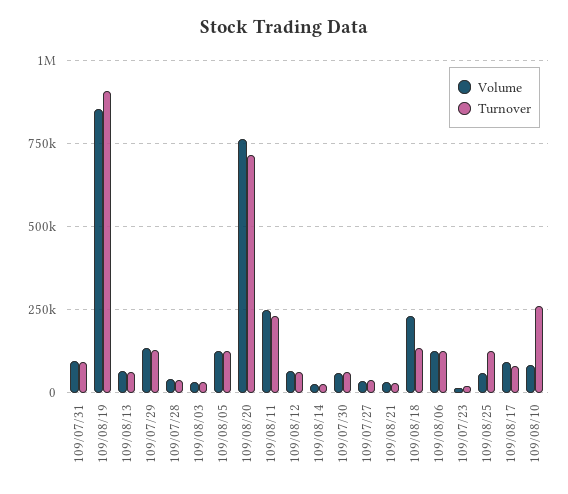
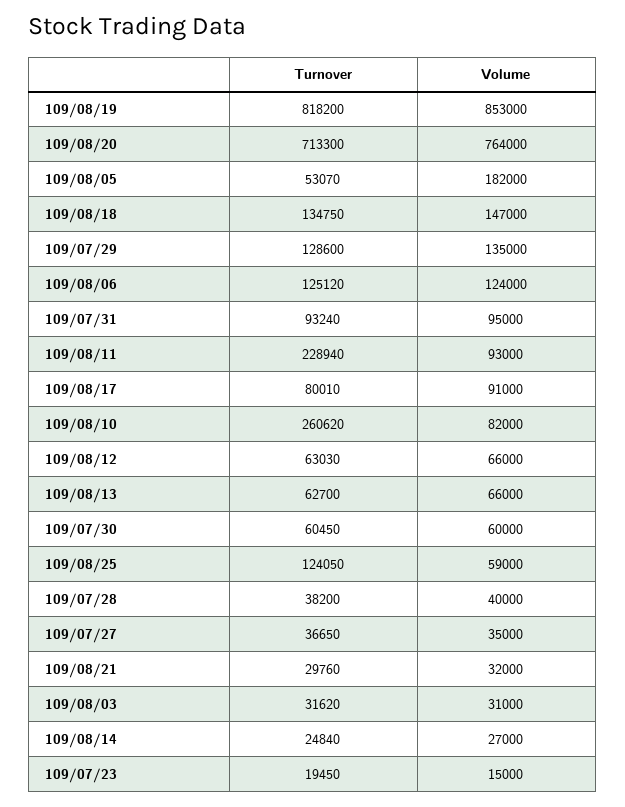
Turnover, 109/08/19: 900000 -> 818200
Volume, 109/08/05: 125000 -> 182000
Turnover, 109/08/05: 125000 -> 53070
Volume, 109/08/11: 250000 -> 93000
Volume, 109/08/18: 225000 -> 147000

